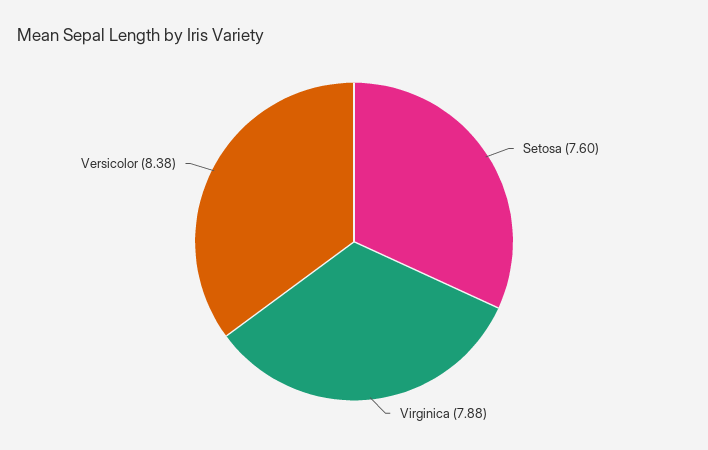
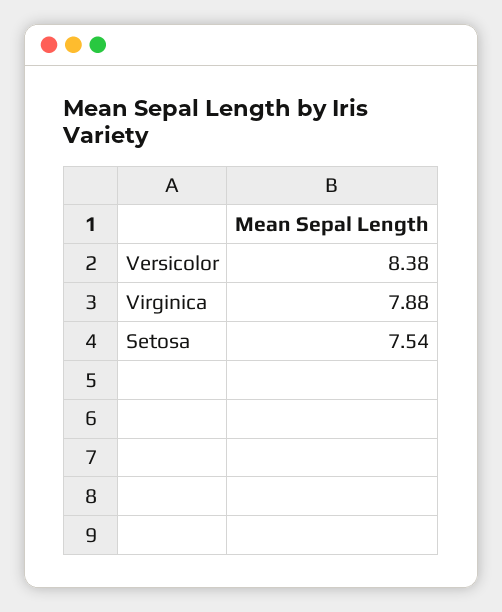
Setosa: 7.6 -> 7.54

